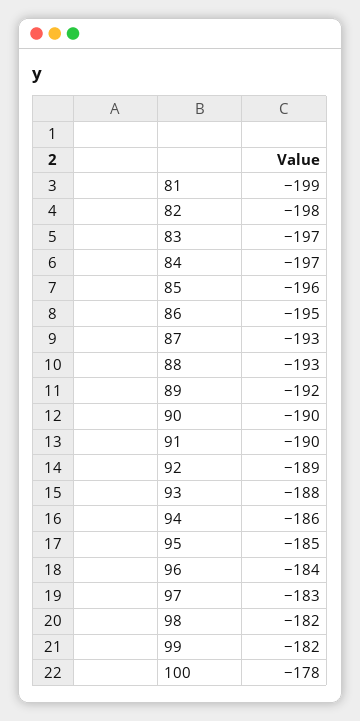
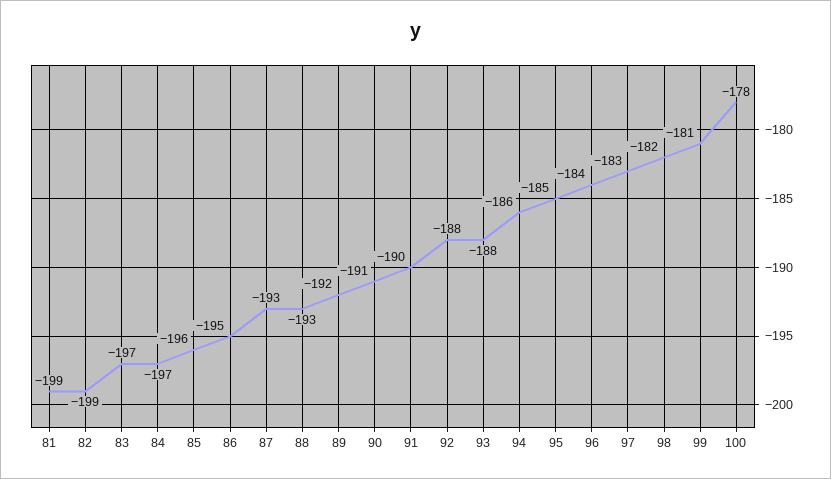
82: -198 -> -199
90: -190 -> -191
92: -189 -> -188
99: -182 -> -181

